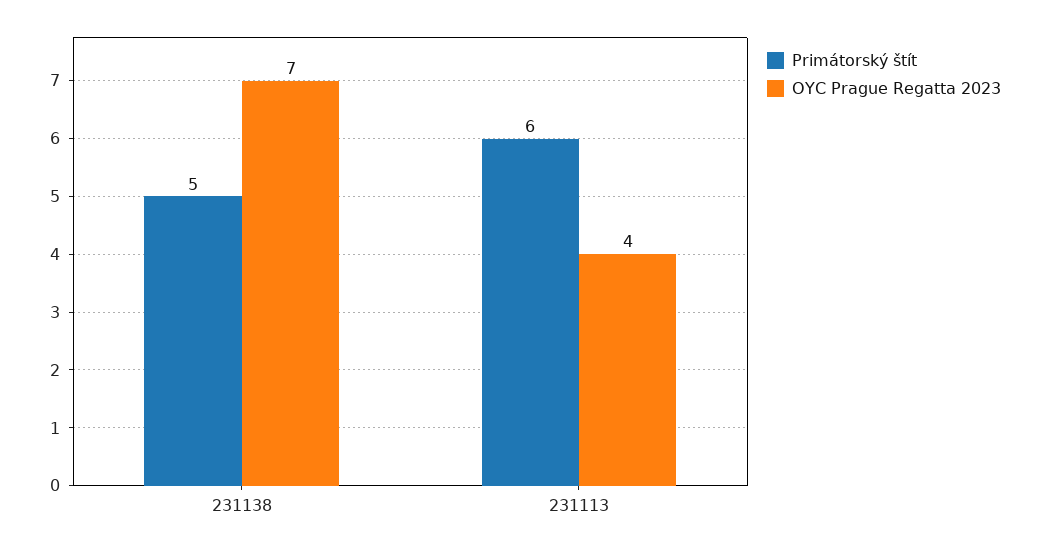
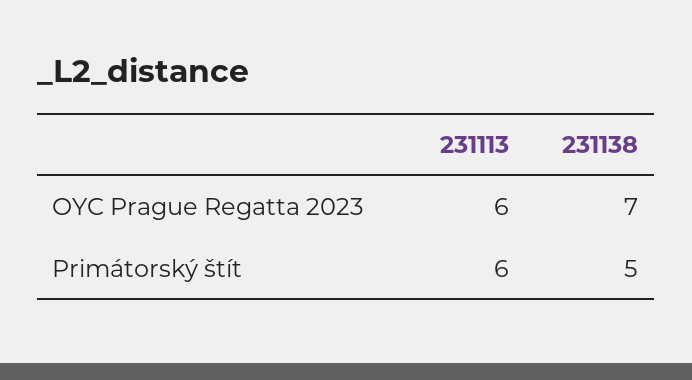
OYC Prague Regatta 2023, 231113: 4 -> 6

